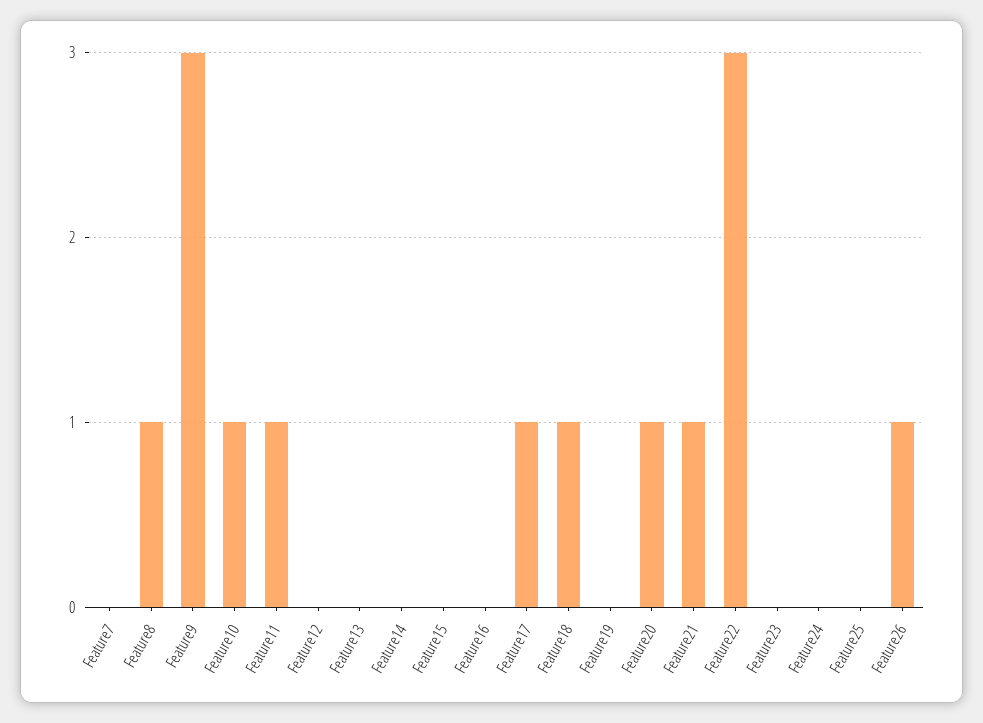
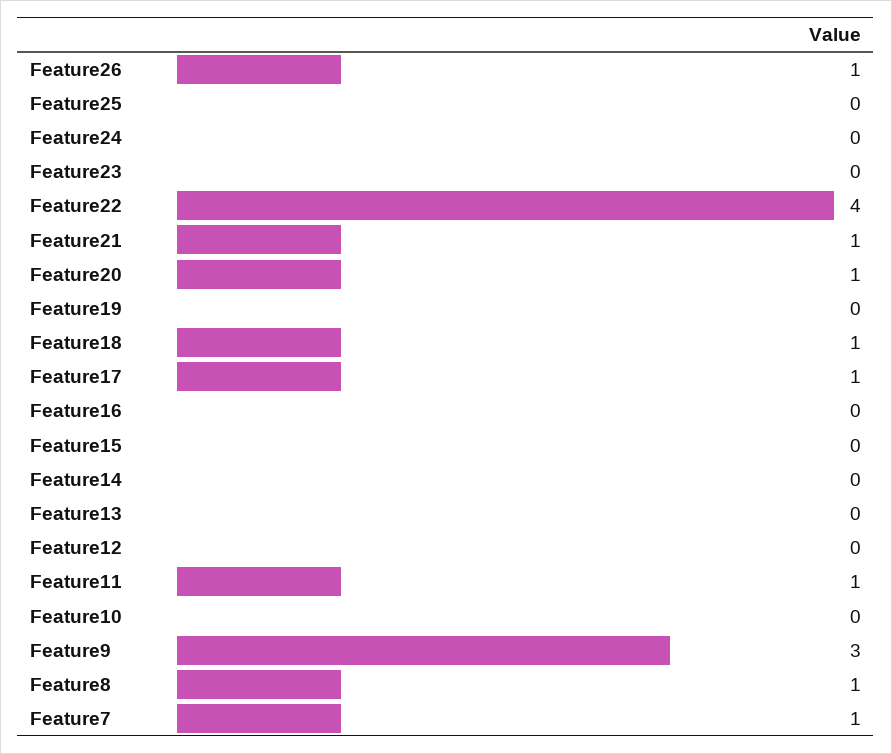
Feature7: 0 -> 1
Feature10: 1 -> 0
Feature22: 3 -> 4

